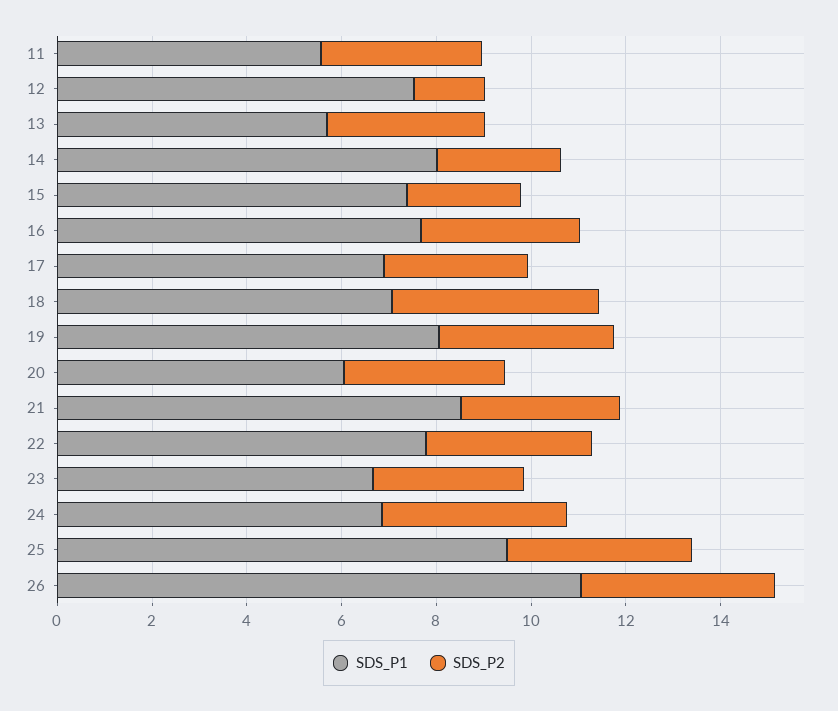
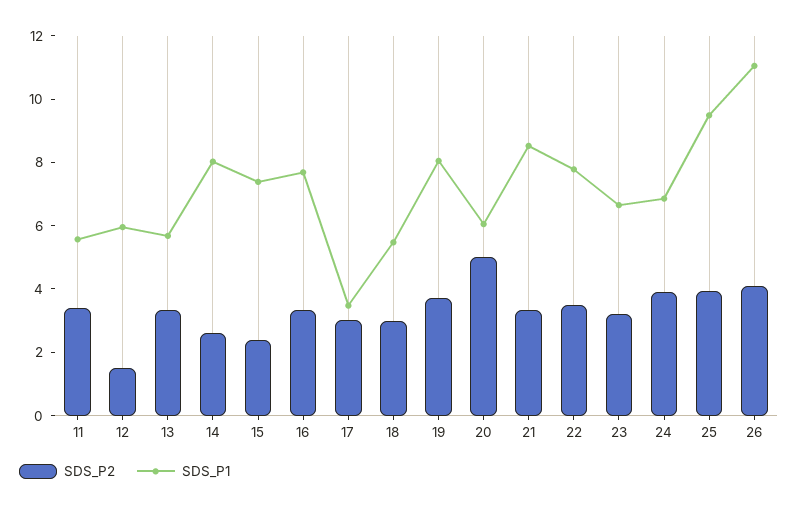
SDS_P1, 12: 7.5 -> 6
SDS_P1, 17: 7 -> 3.5
SDS_P1, 18: 7 -> 5.5
SDS_P2, 18: 4.5 -> 3
SDS_P2, 20: 3.5 -> 5

